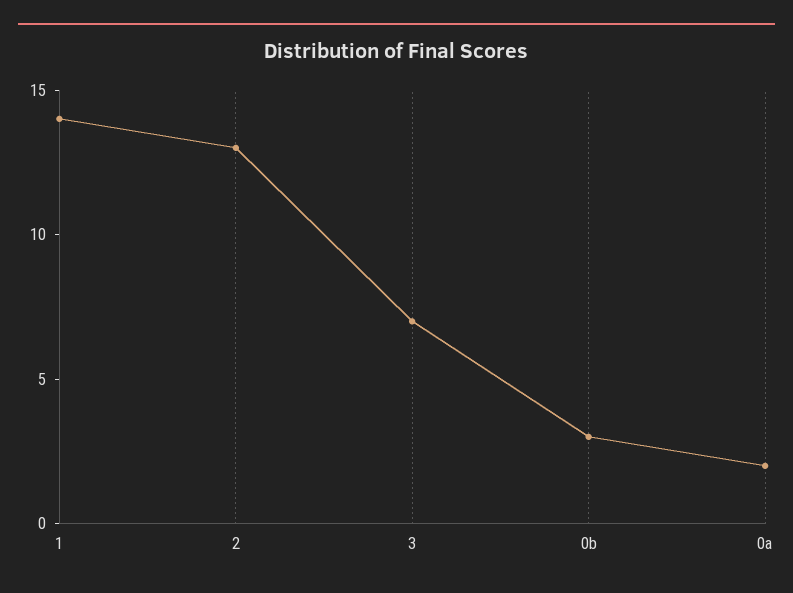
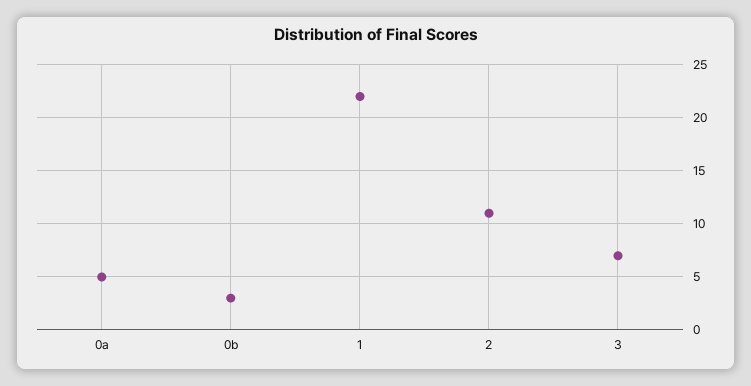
1: 14 -> 22
2: 13 -> 11
0a: 2 -> 5

